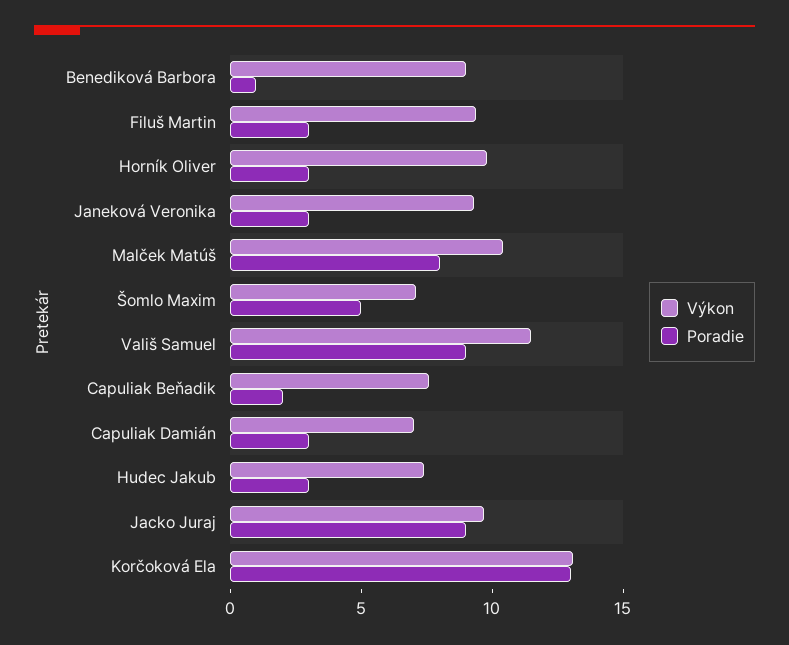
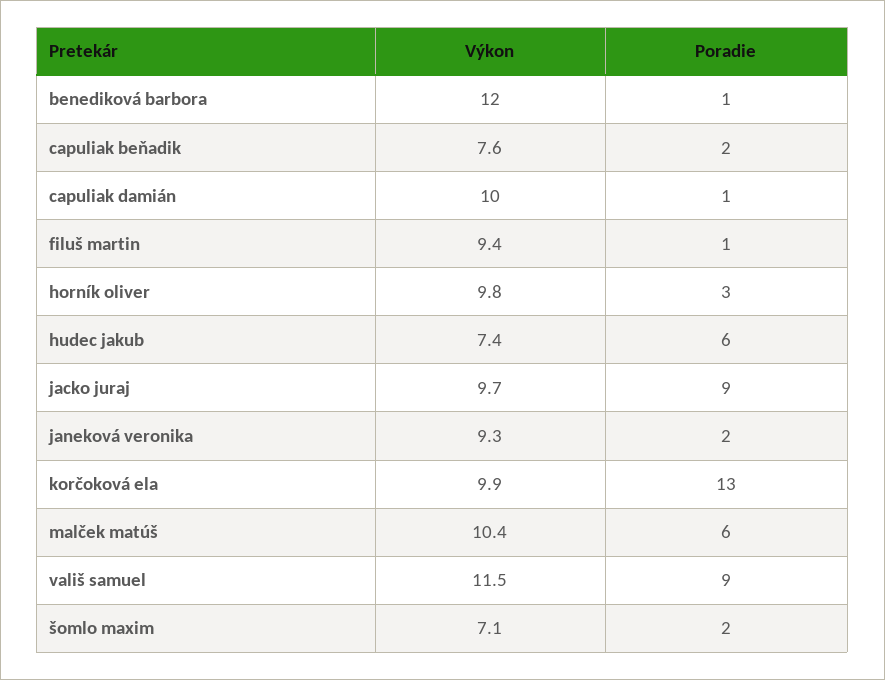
Výkon, Benediková Barbora: 9 -> 12
Poradie, Filuš Martin: 3 -> 1
Poradie, Janeková Veronika: 3 -> 2
Poradie, Malček Matúš: 8 -> 6
Poradie, Šomlo Maxim: 5 -> 2
Výkon, Capuliak Damián: 7 -> 10
Poradie, Capuliak Damián: 3 -> 1
Poradie, Hudec Jakub: 3 -> 6
Výkon, Korčoková Ela: 13 -> 9.9

